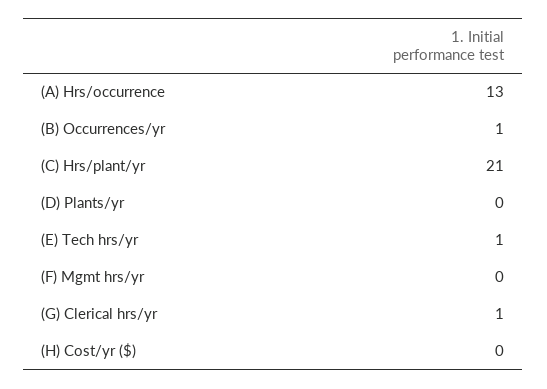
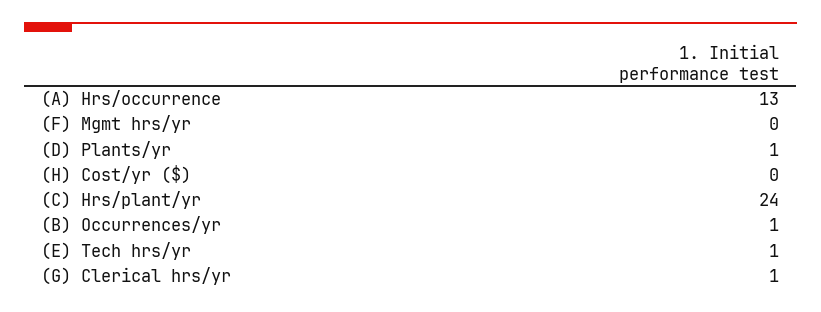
(C) Hrs/plant/yr: 21 -> 24
(D) Plants/yr: 0 -> 1

